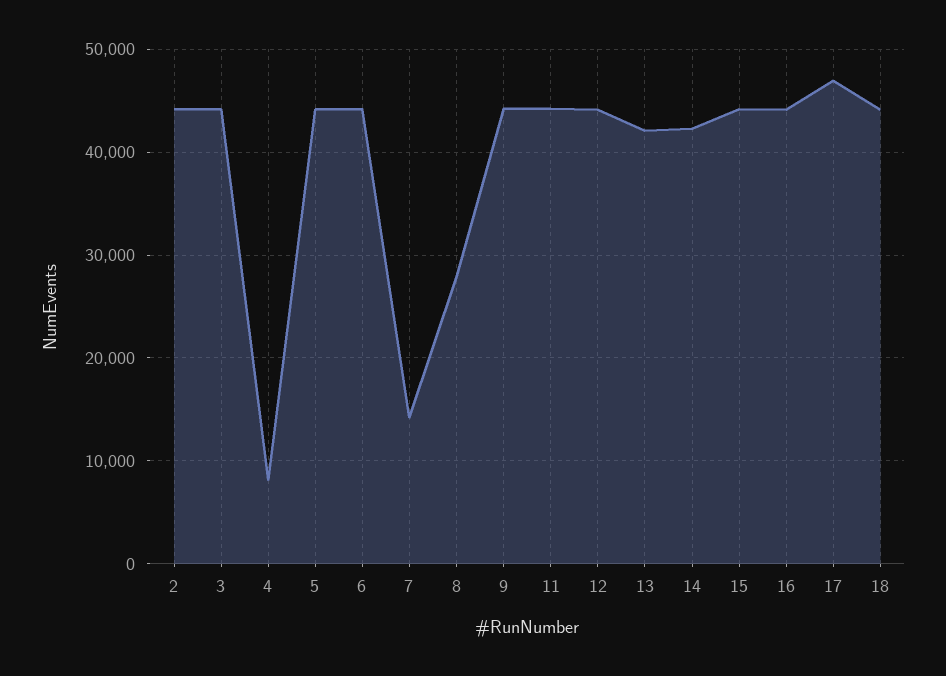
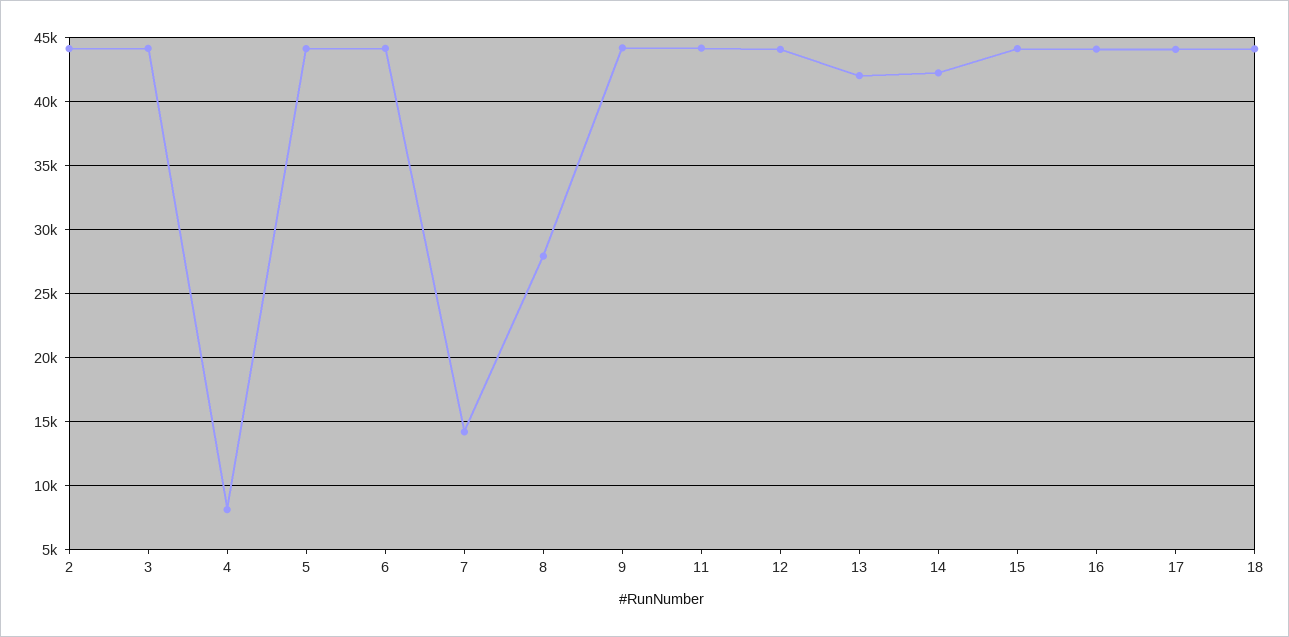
17: 47000 -> 44000

